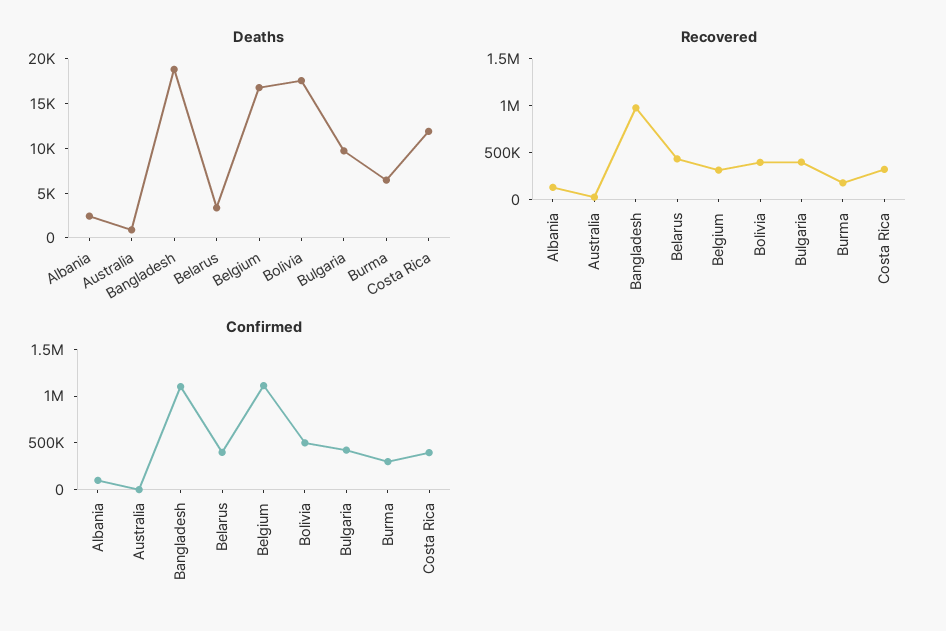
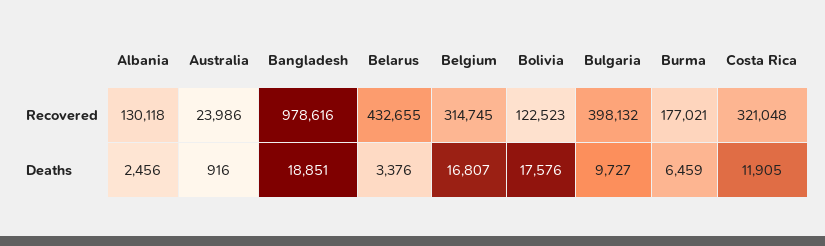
Recovered, Bolivia: 400000 -> 122523
Confirmed, Albania: 100000 -> none
Confirmed, Australia: 0 -> none
Confirmed, Bangladesh: 1100000 -> none
Confirmed, Belarus: 400000 -> none
Confirmed, Belgium: 1100000 -> none
Confirmed, Bolivia: 500000 -> none
Confirmed, Bulgaria: 400000 -> none
Confirmed, Burma: 300000 -> none
Confirmed, Costa Rica: 400000 -> none

